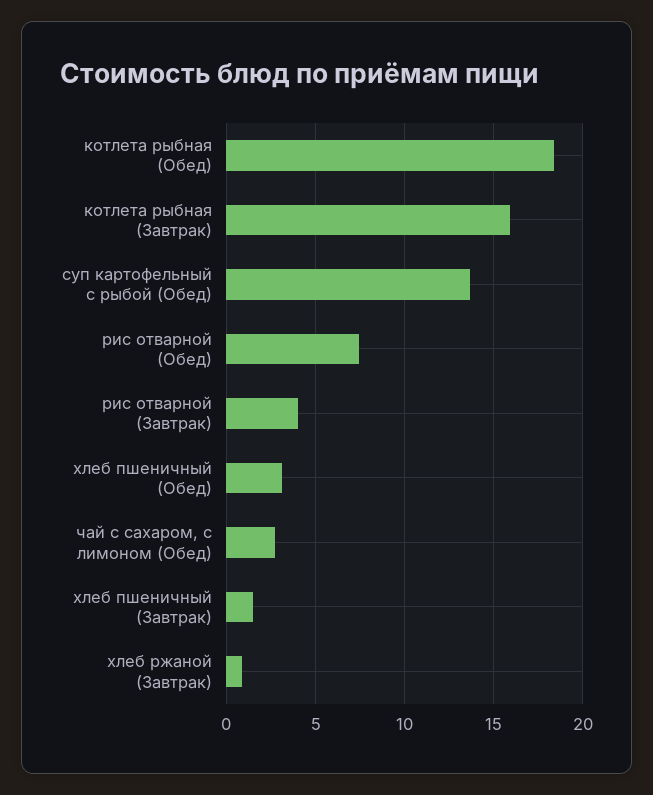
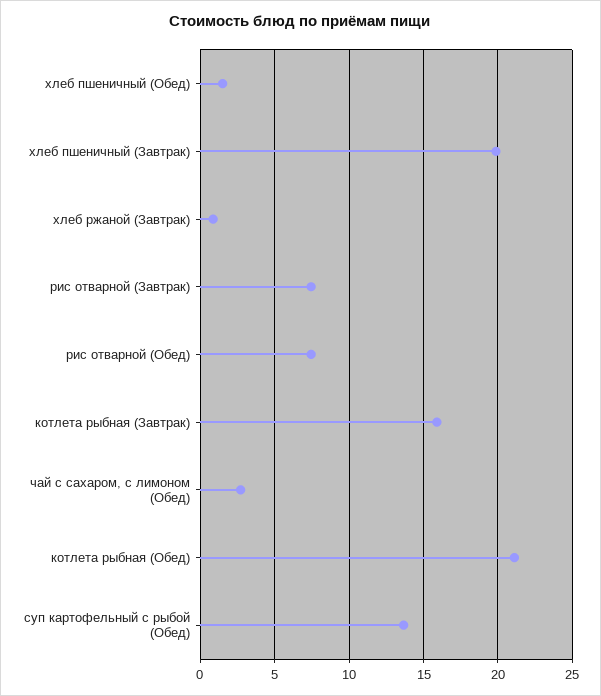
котлета рыбная (Обед): 18.5 -> 21
рис отварной (Завтрак): 4 -> 7.5
хлеб пшеничный (Обед): 3 -> 1.5
хлеб пшеничный (Завтрак): 1.5 -> 20

